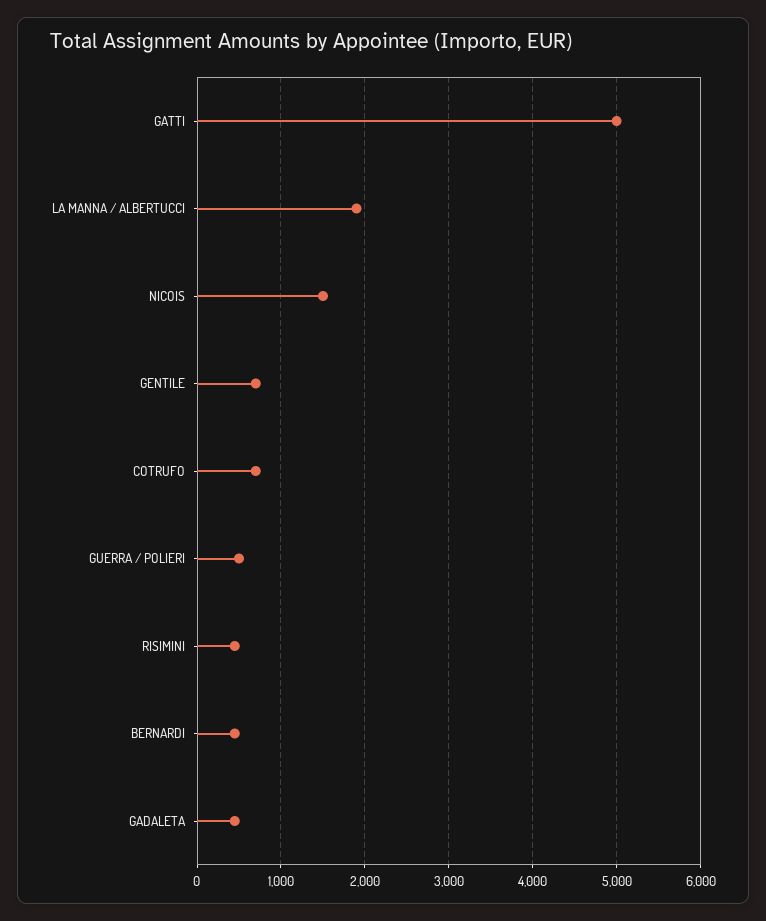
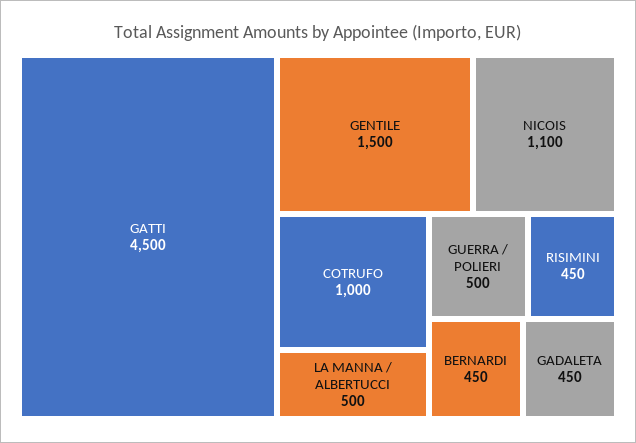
GATTI: 5000 -> 4500
LA MANNA / ALBERTUCCI: 1900 -> 500
NICOIS: 1500 -> 1100
GENTILE: 700 -> 1500
COTRUFO: 700 -> 1000

